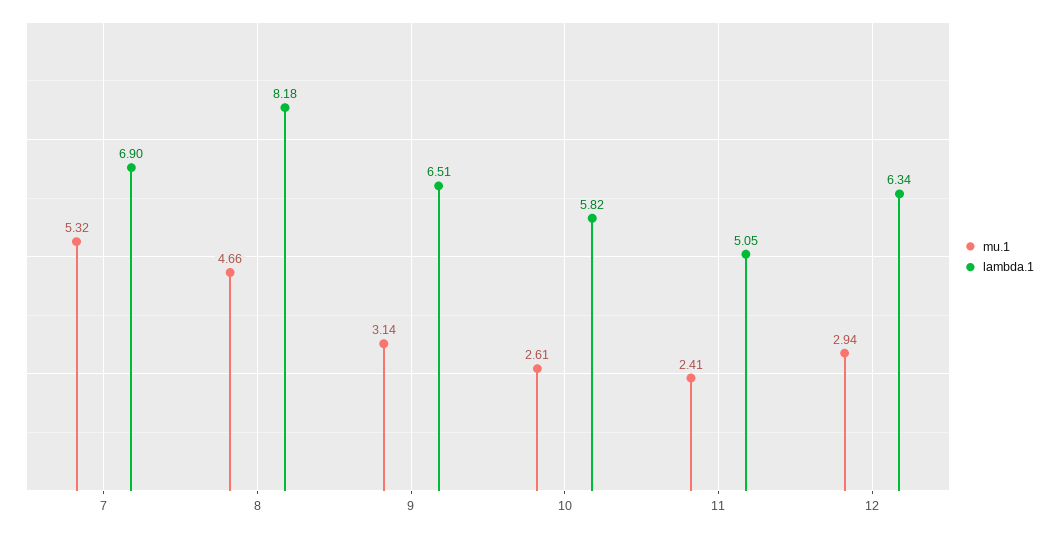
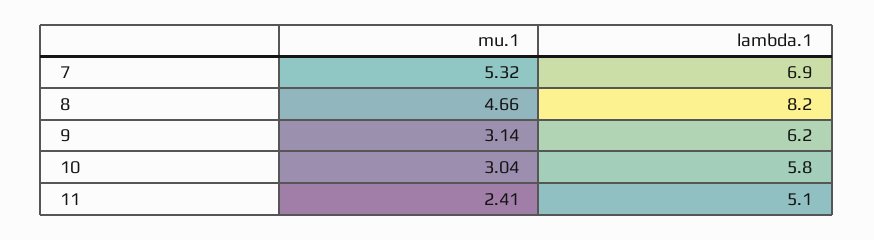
lambda.1, 9: 6.51 -> 6.2
mu.1, 10: 2.61 -> 3.04
mu.1, 12: 2.94 -> none
lambda.1, 12: 6.34 -> none

